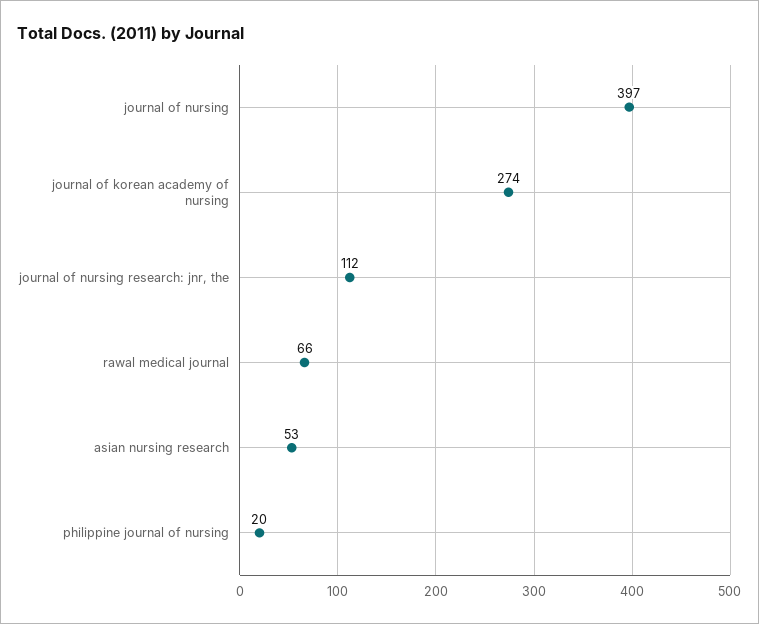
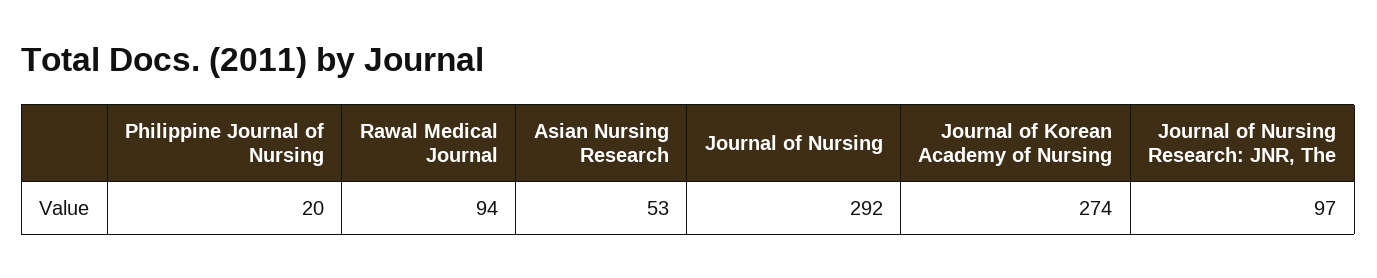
journal of nursing: 397 -> 292
journal of nursing research: jnr, the: 112 -> 97
rawal medical journal: 66 -> 94

